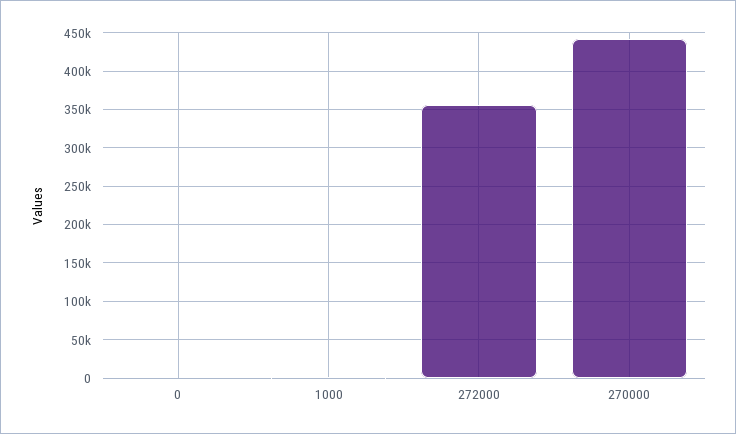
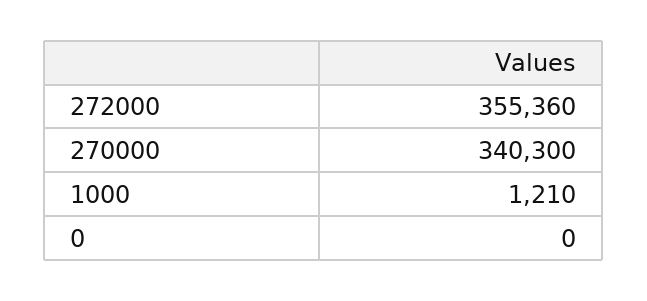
270000: 440000 -> 340300

